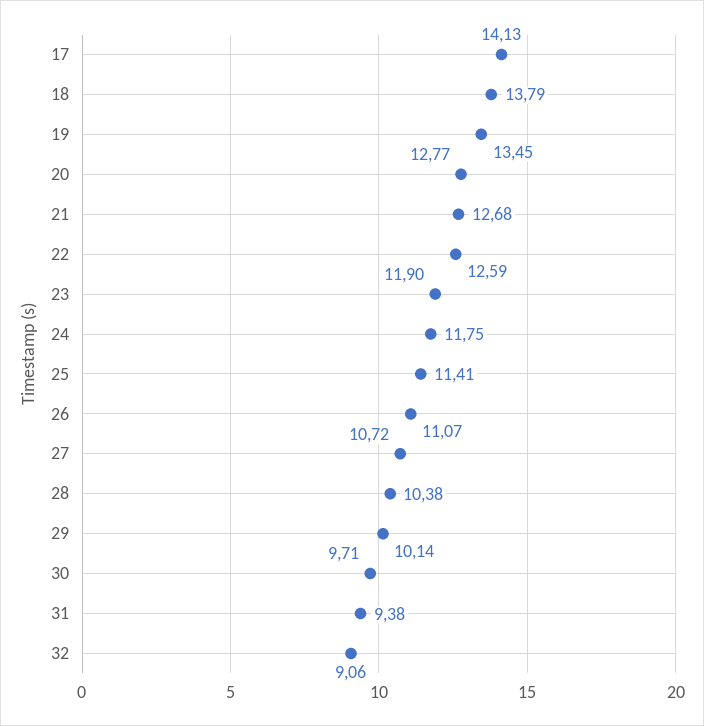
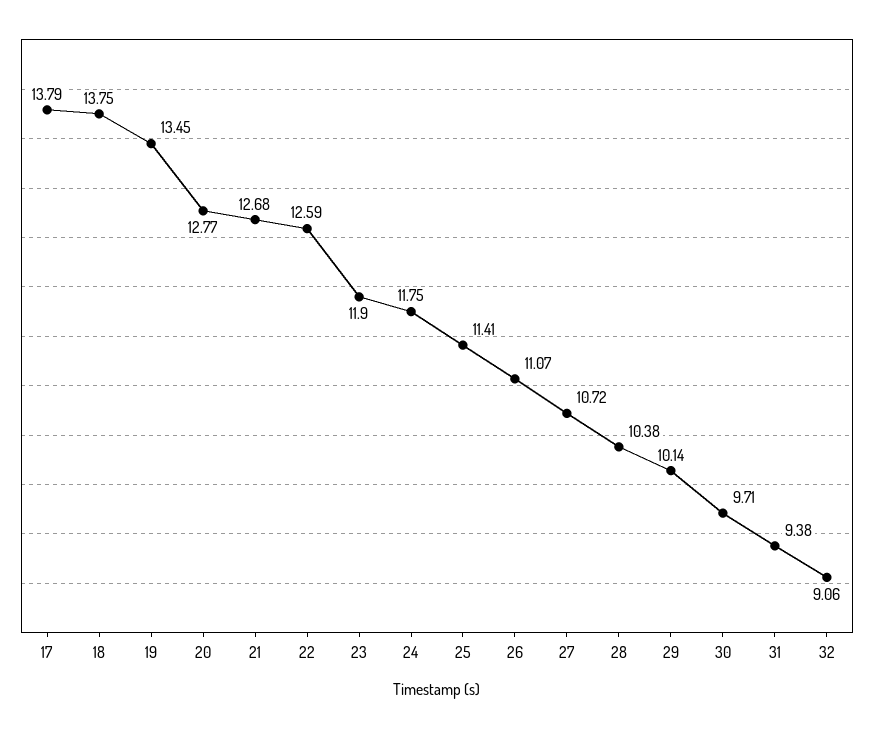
17: 14.13 -> 13.79
18: 13.79 -> 13.75

